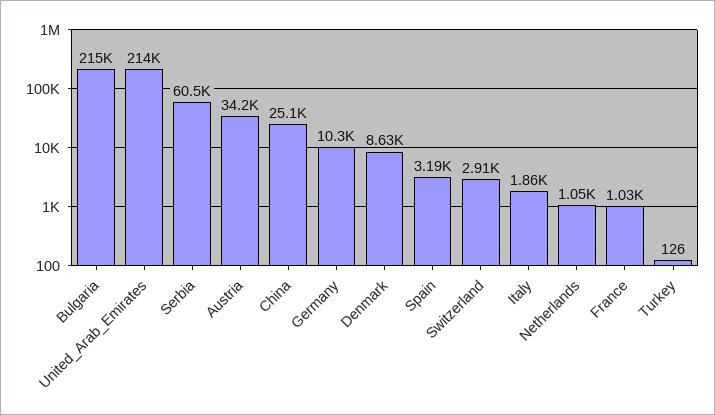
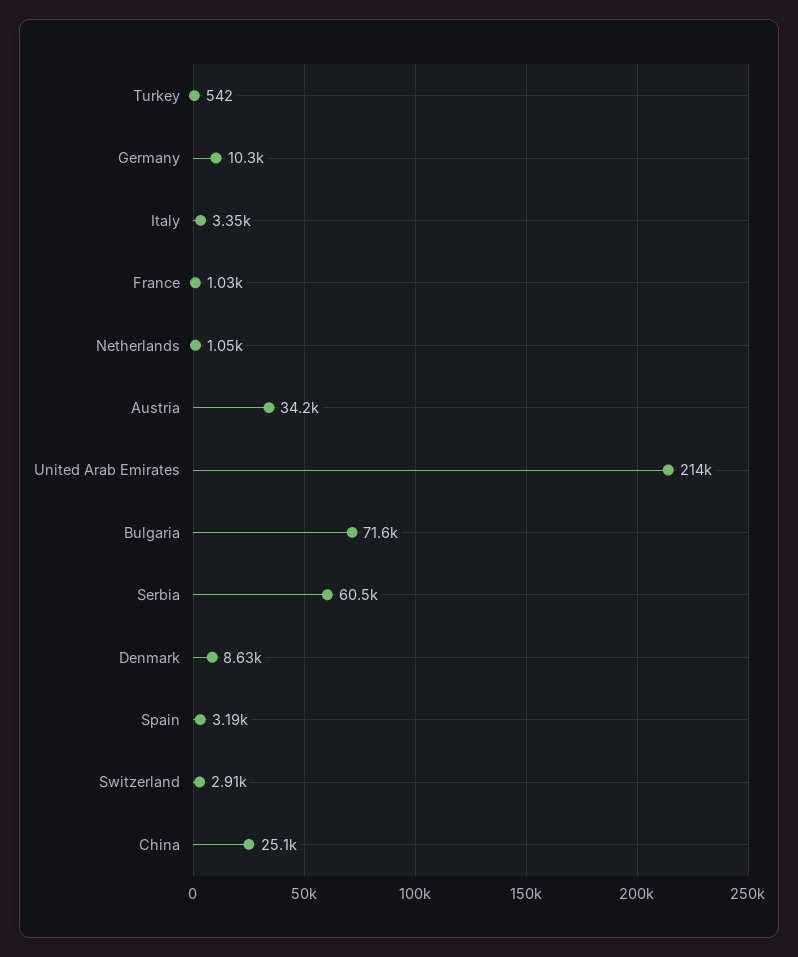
Bulgaria: 215000 -> 71600
Italy: 1860 -> 3350
Turkey: 126 -> 542

